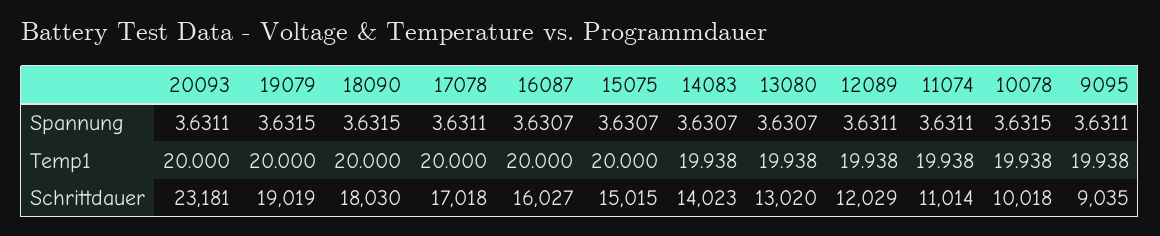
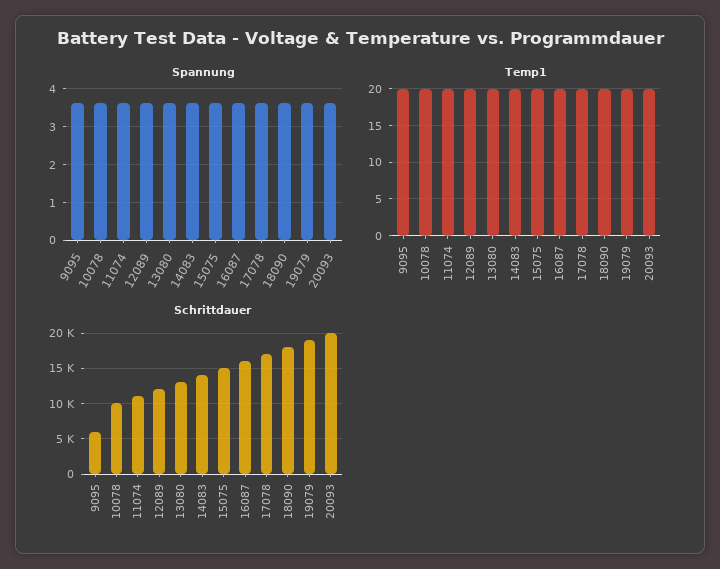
Schrittdauer, 20093: 23181 -> 20000
Schrittdauer, 9095: 9035 -> 6000

